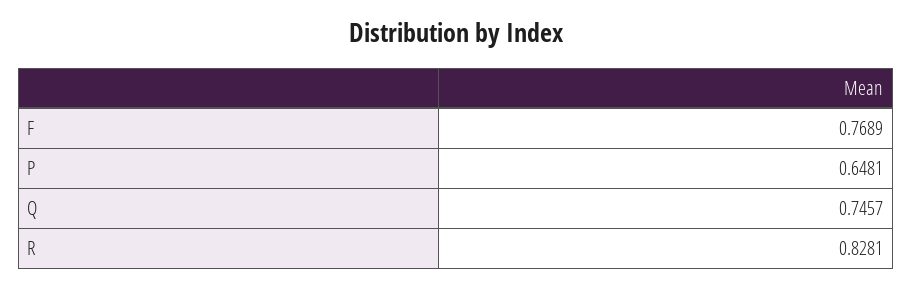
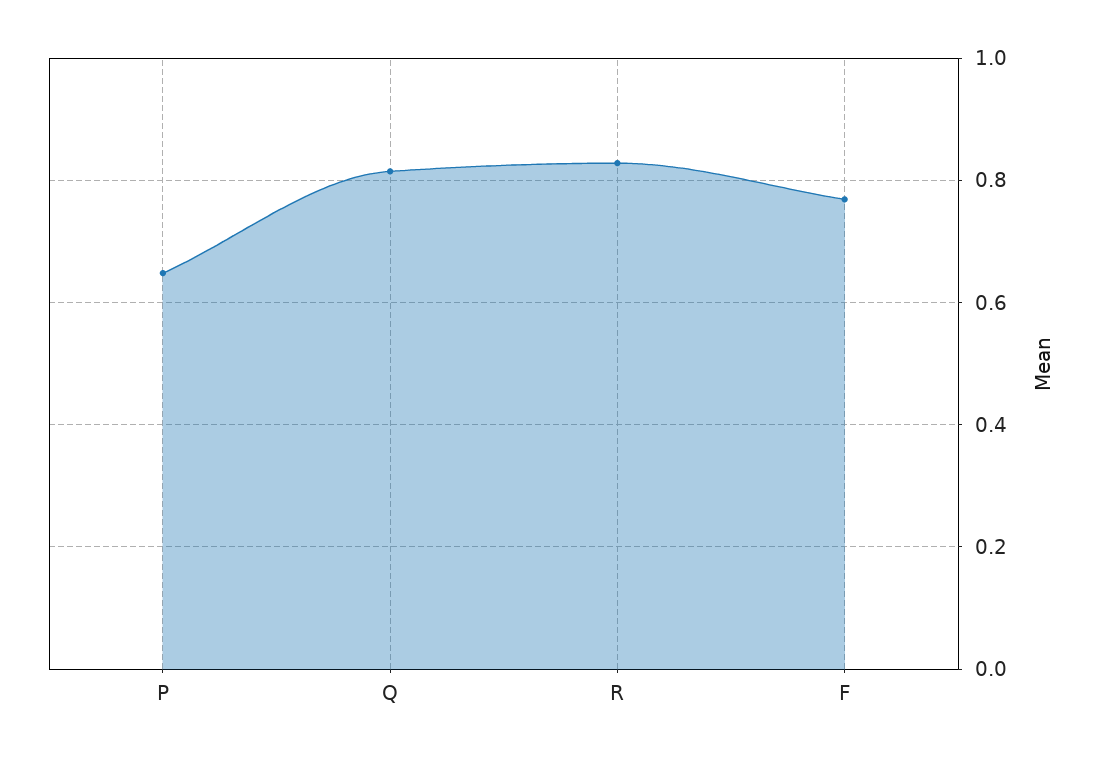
Q: 0.7457 -> 0.82

